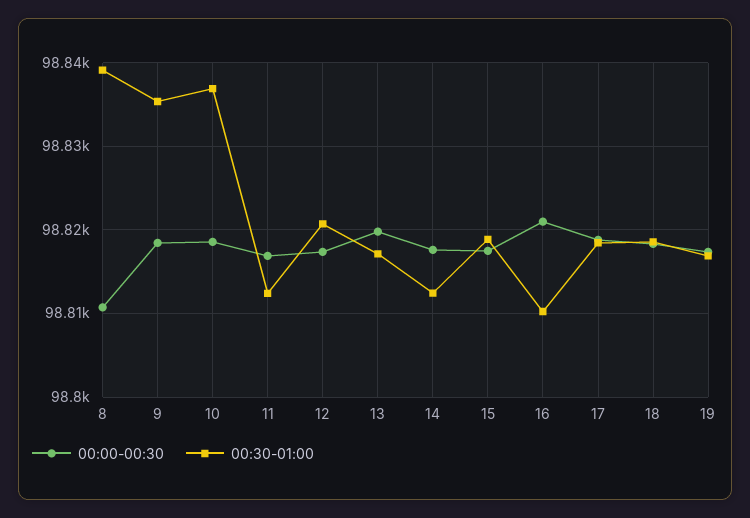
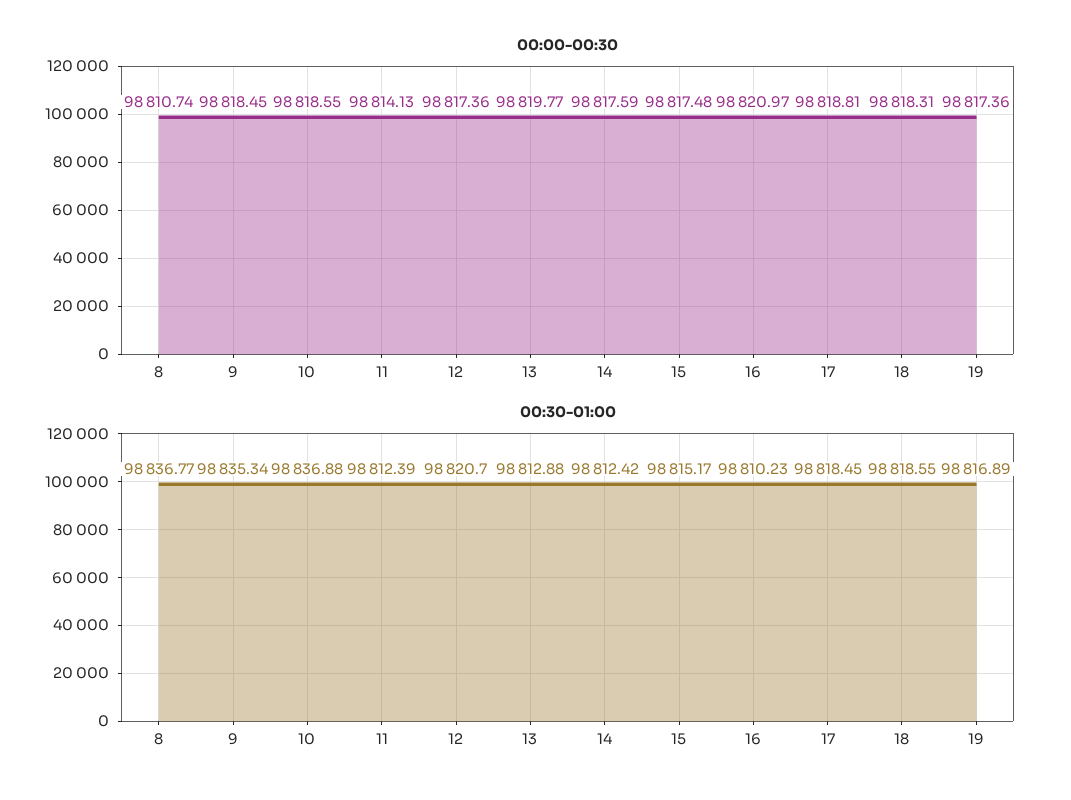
00:30-01:00, 8: 98839 -> 98836.77
00:00-00:30, 11: 98817 -> 98814.13
00:30-01:00, 13: 98817 -> 98812.88
00:30-01:00, 15: 98819 -> 98815.17

